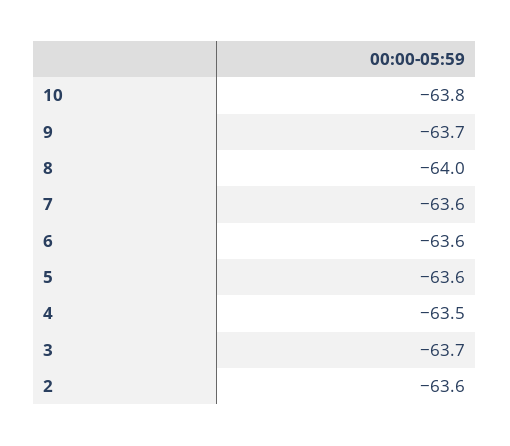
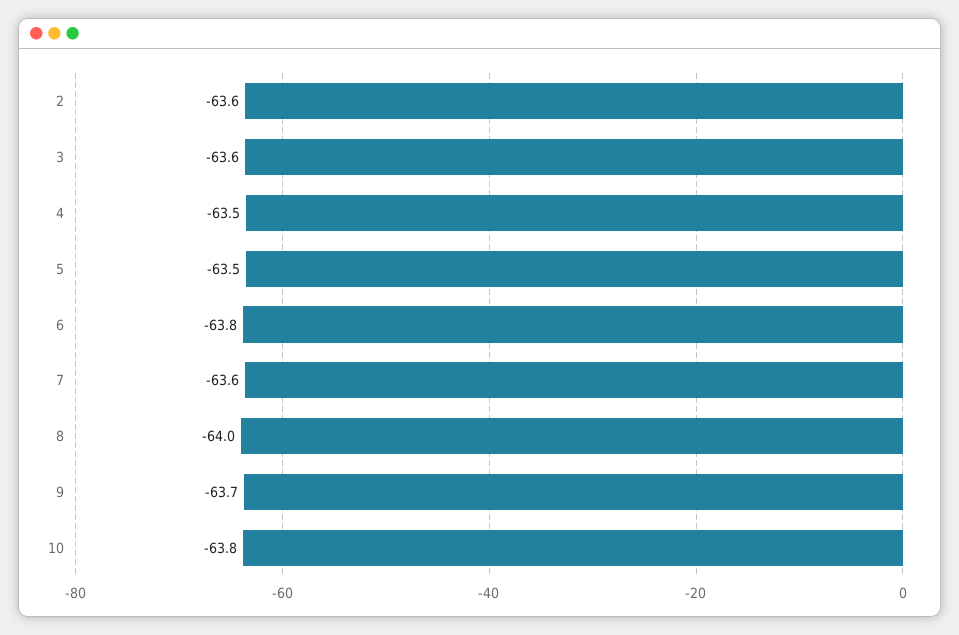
6: -63.6 -> -63.8
5: -63.6 -> -63.5
3: -63.7 -> -63.6

